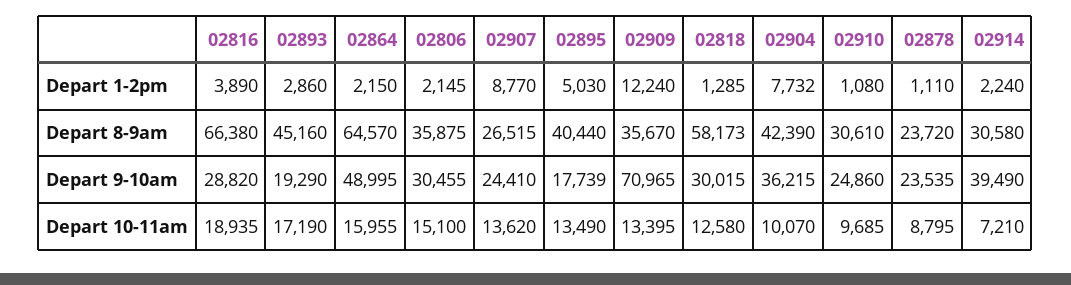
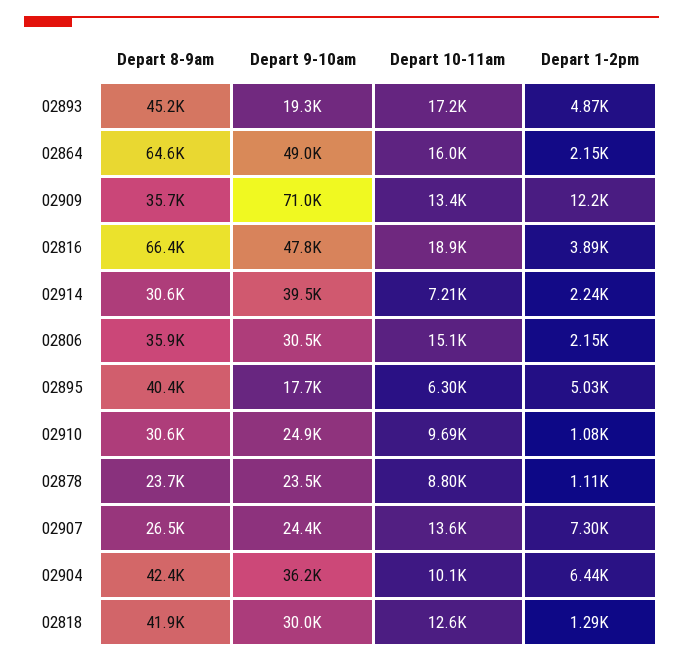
02893, Depart 1-2pm: 2860 -> 4870
02907, Depart 1-2pm: 8770 -> 7300
02904, Depart 1-2pm: 7732 -> 6440
02818, Depart 8-9am: 58173 -> 41900
02816, Depart 9-10am: 28820 -> 47800
02895, Depart 10-11am: 13490 -> 6300

